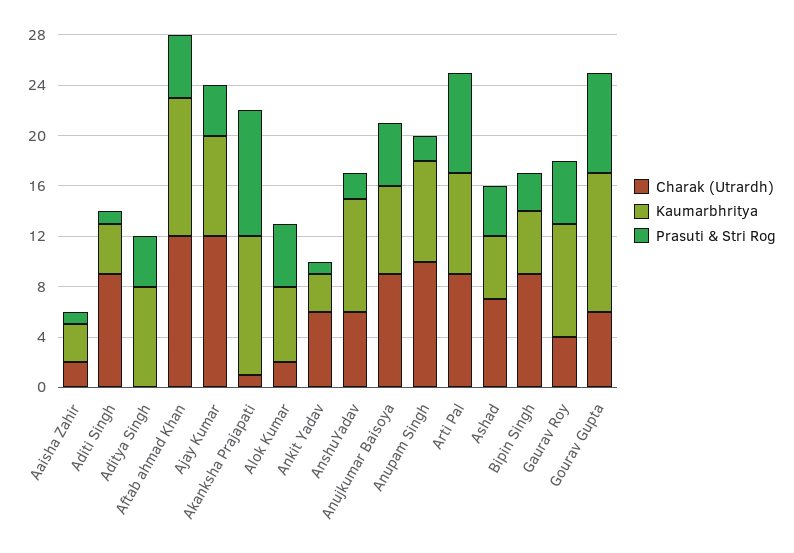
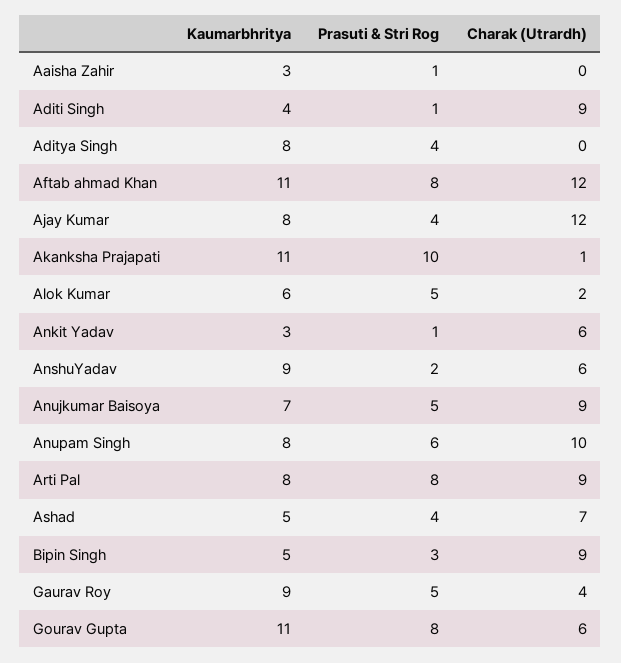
Charak (Utrardh), Aaisha Zahir: 2 -> 0
Prasuti & Stri Rog, Aftab ahmad Khan: 5 -> 8
Prasuti & Stri Rog, Anupam Singh: 2 -> 6

